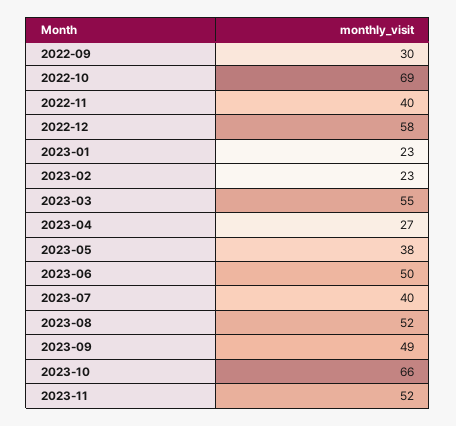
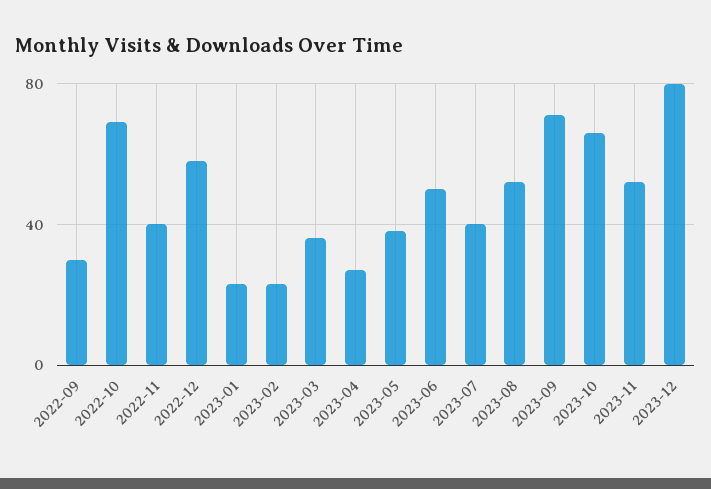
2023-03: 55 -> 35
2023-09: 49 -> 70
2023-12: none -> 80

